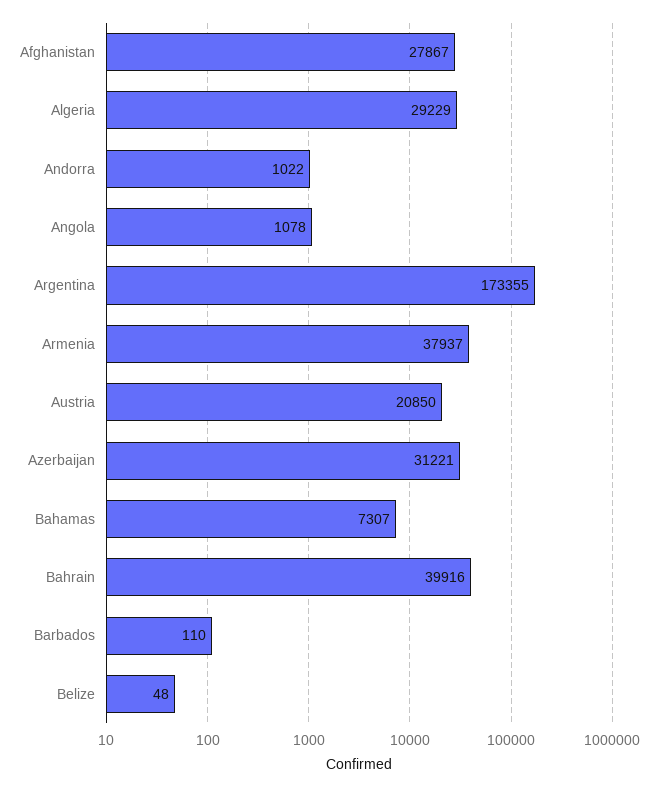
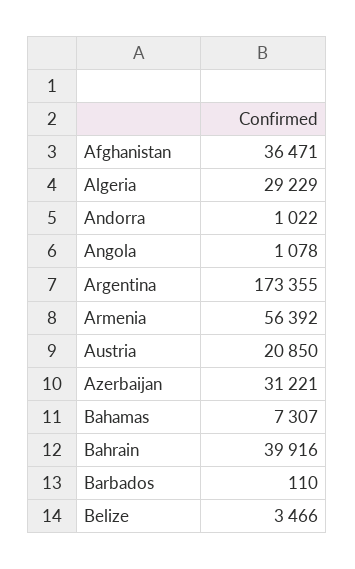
Afghanistan: 27867 -> 36471
Armenia: 37937 -> 56392
Belize: 48 -> 3466

